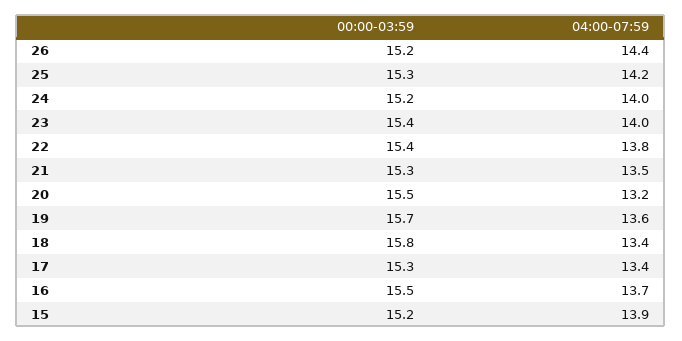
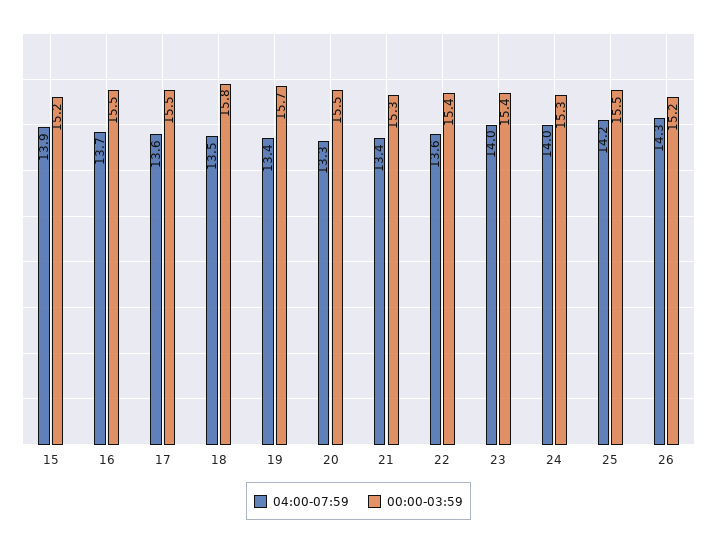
04:00-07:59, 26: 14.4 -> 14.3
00:00-03:59, 25: 15.3 -> 15.5
00:00-03:59, 24: 15.2 -> 15.3
04:00-07:59, 22: 13.8 -> 13.6
04:00-07:59, 21: 13.5 -> 13.4
04:00-07:59, 20: 13.2 -> 13.3
04:00-07:59, 19: 13.6 -> 13.4
04:00-07:59, 18: 13.4 -> 13.5
00:00-03:59, 17: 15.3 -> 15.5
04:00-07:59, 17: 13.4 -> 13.6

